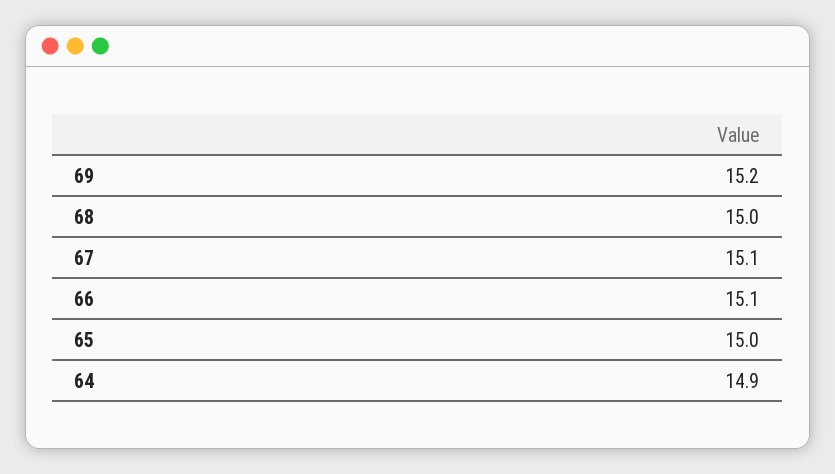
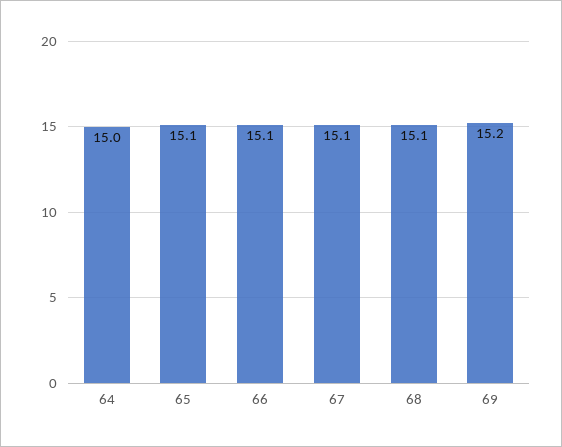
68: 15 -> 15.1
65: 15 -> 15.1
64: 14.9 -> 15

